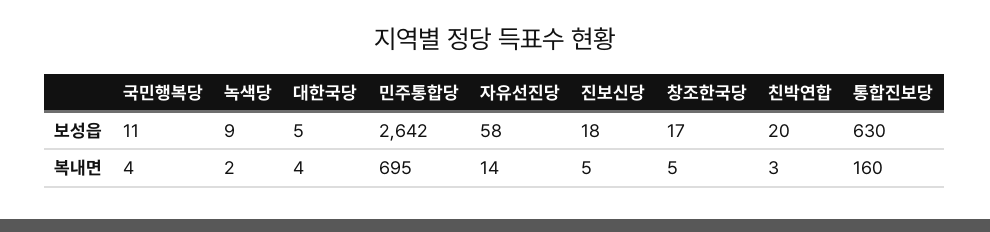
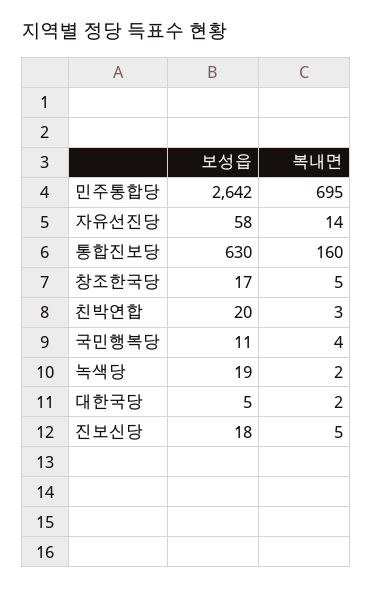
녹색당, 보성읍: 9 -> 19
대한국당, 복내면: 4 -> 2

